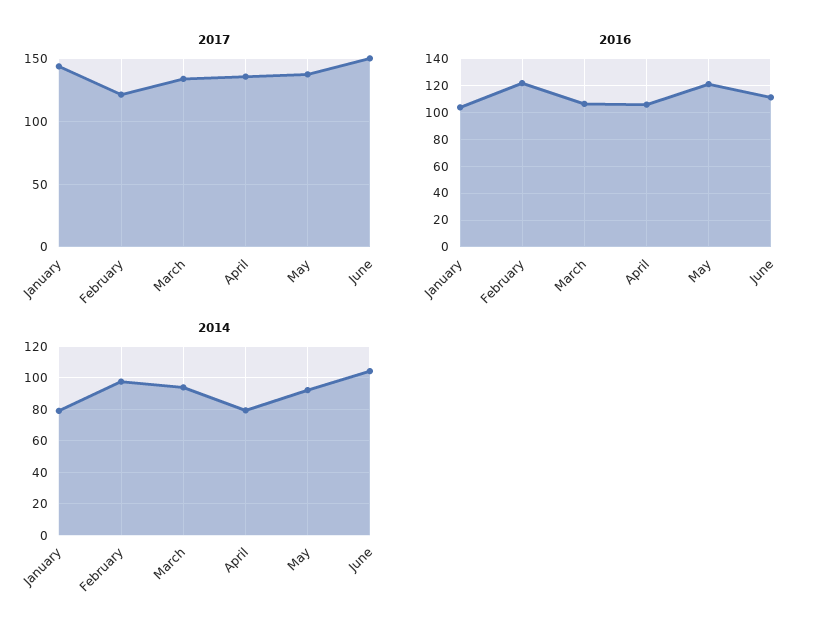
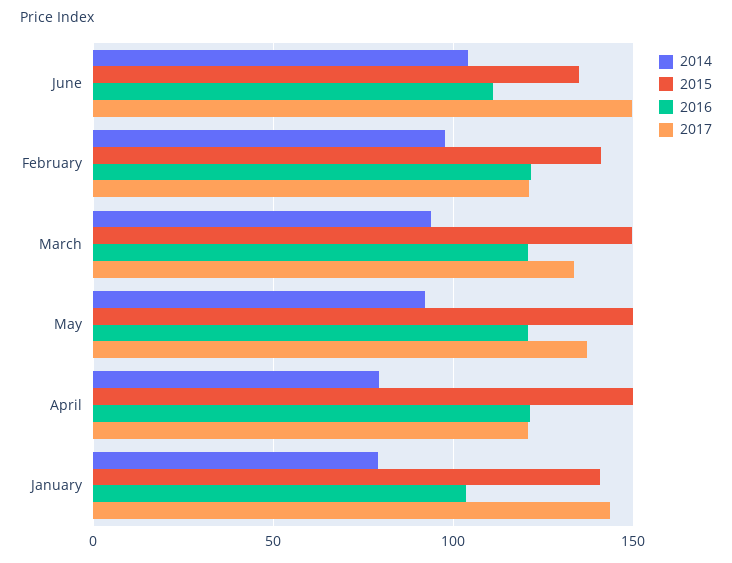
2017, April: 135 -> 120
2016, March: 105 -> 120
2016, April: 105 -> 120
2015, June: none -> 135
2015, February: none -> 140
2015, March: none -> 150
2015, May: none -> 150
2015, April: none -> 150
2015, January: none -> 140

